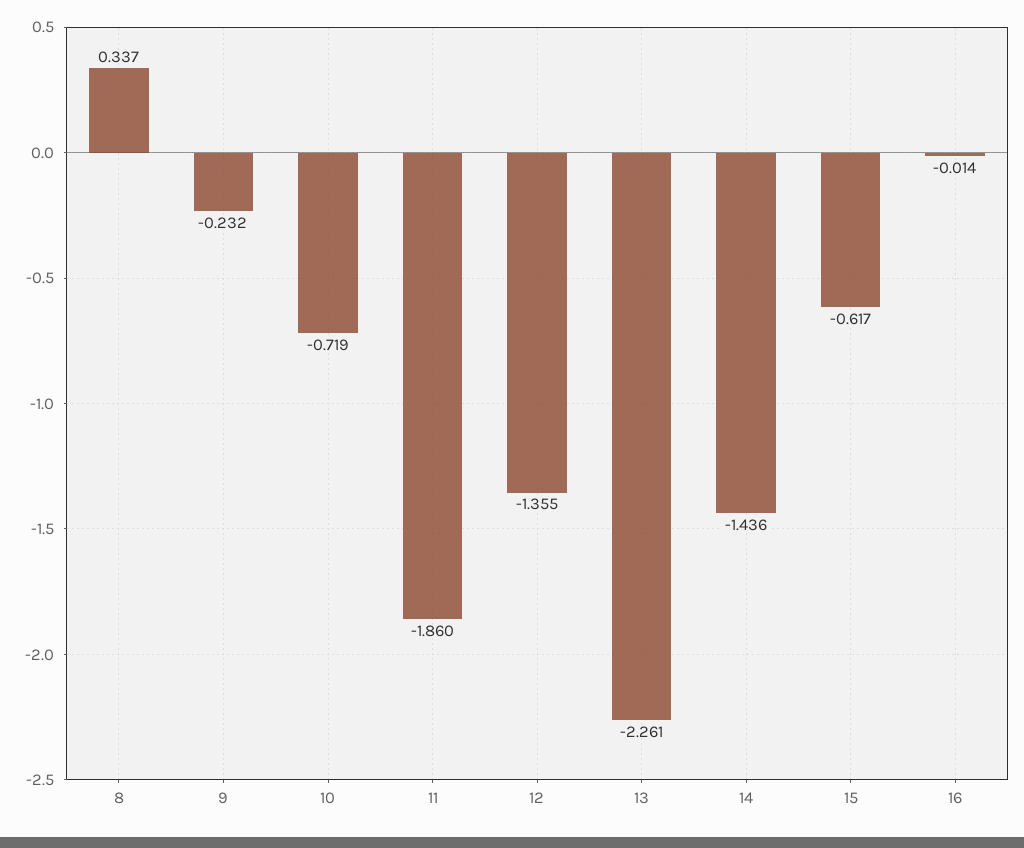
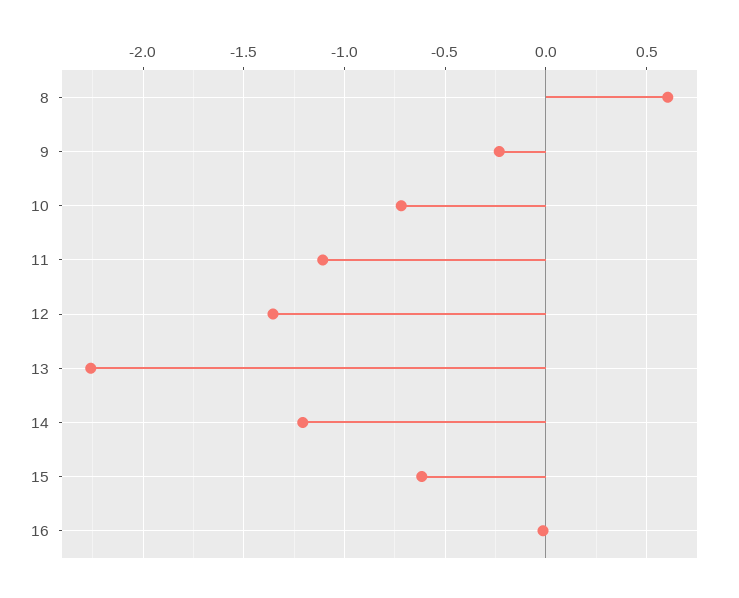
8: 0.337 -> 0.6
11: -1.86 -> -1.1
14: -1.436 -> -1.2

